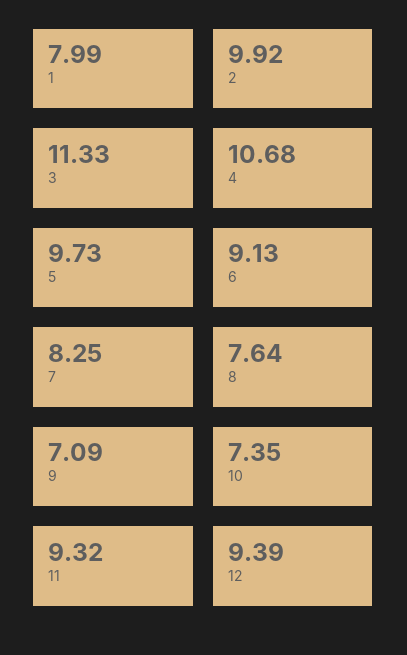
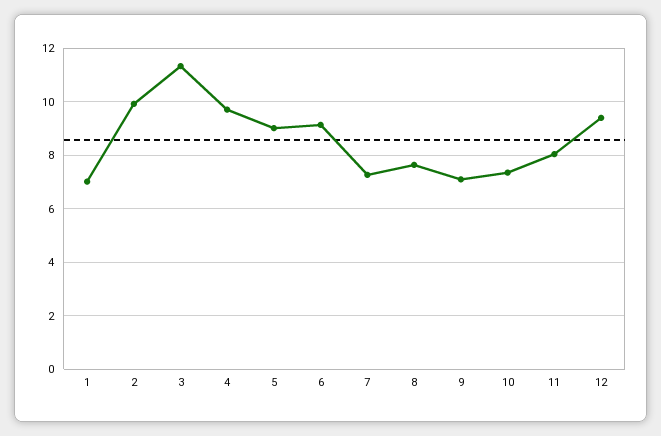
1: 7.99 -> 7
4: 10.68 -> 9.75
5: 9.73 -> 9
7: 8.25 -> 7.25
11: 9.32 -> 8

